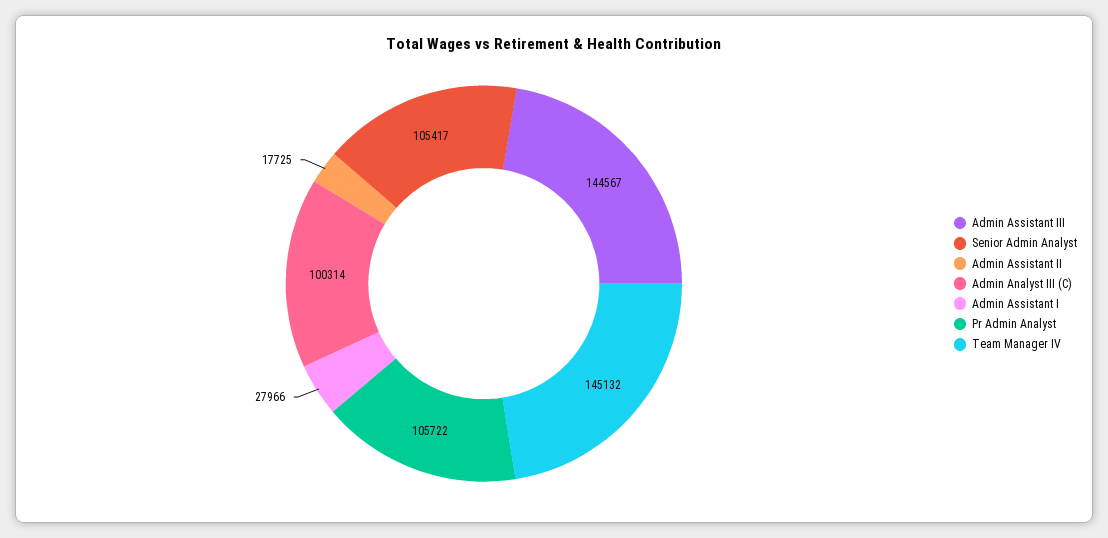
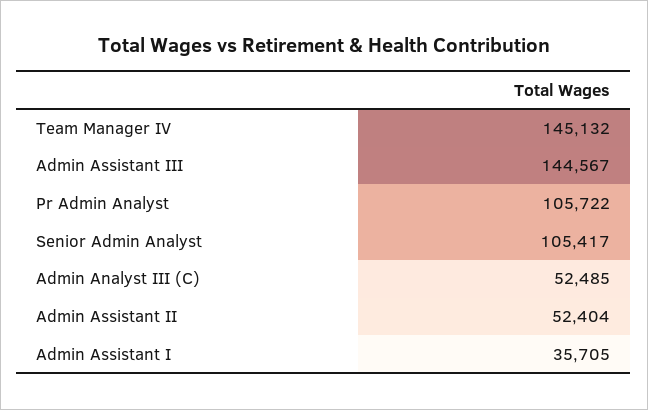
Admin Assistant II: 17725 -> 52404
Admin Analyst III (C): 100314 -> 52485
Admin Assistant I: 27966 -> 35705

